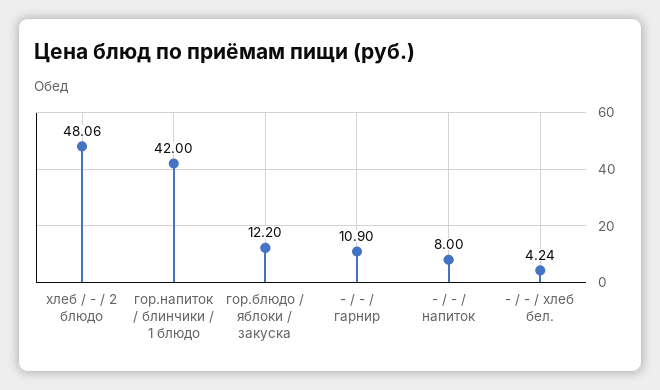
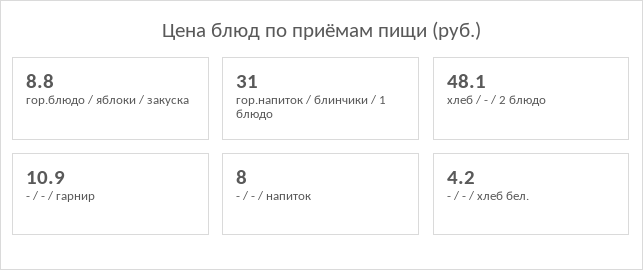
гор.напиток / блинчики / 1 блюдо: 42 -> 31
гор.блюдо / яблоки / закуска: 12.2 -> 8.8

